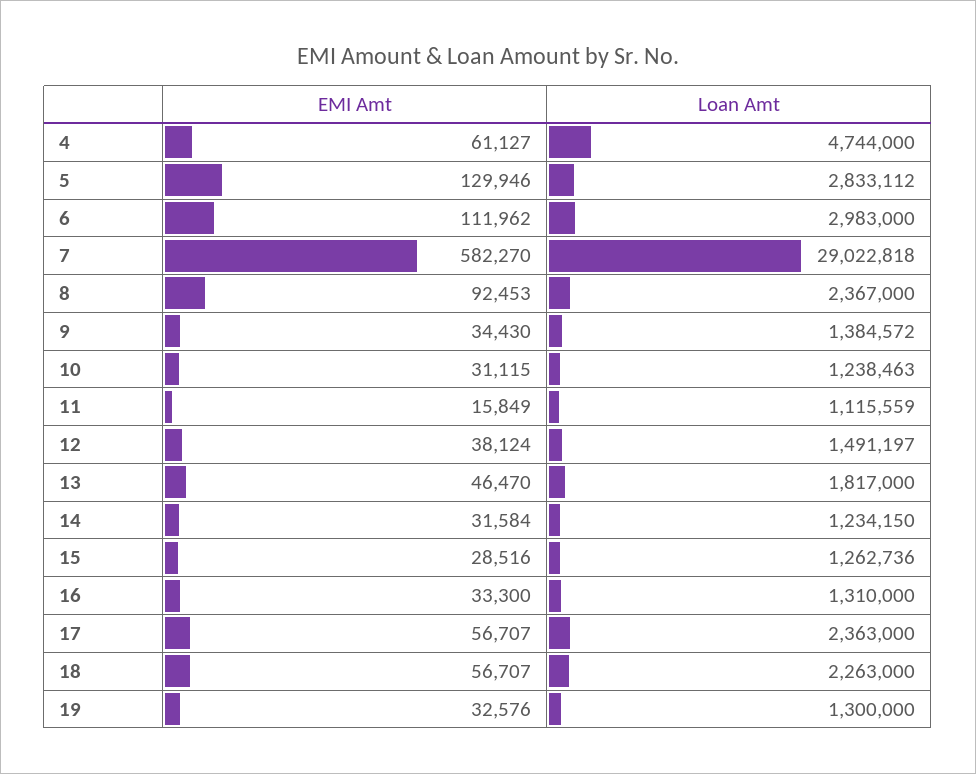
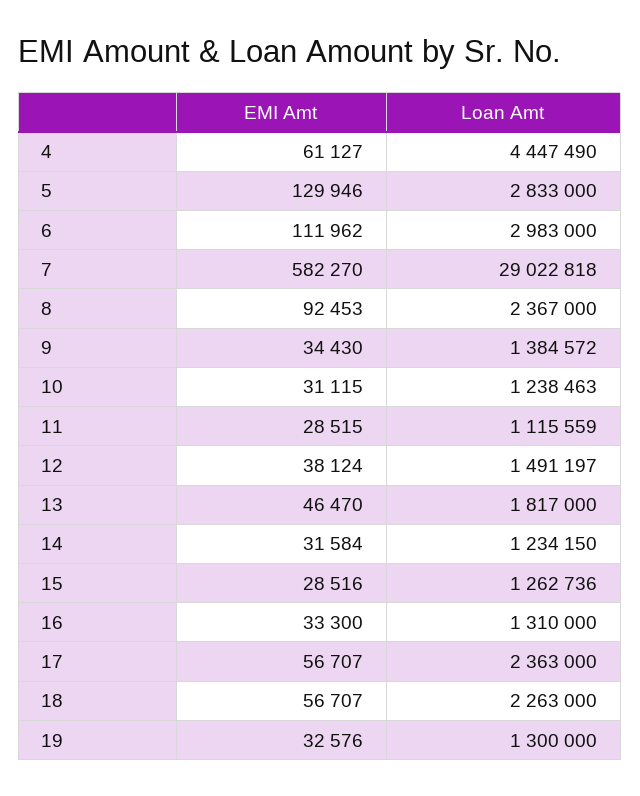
Loan Amt, 4: 4744000 -> 4447490
Loan Amt, 5: 2833112 -> 2833000
EMI Amt, 11: 15849 -> 28515

